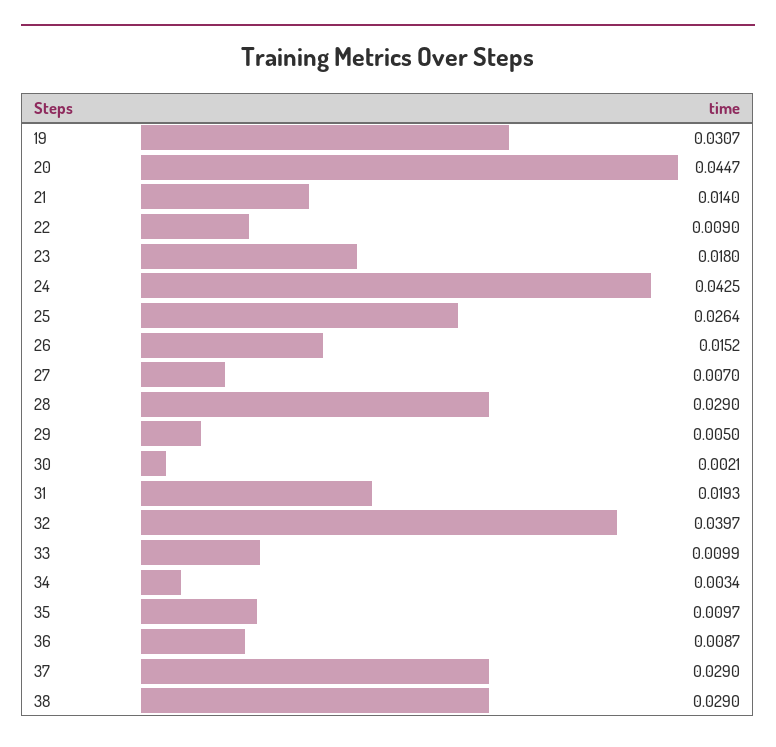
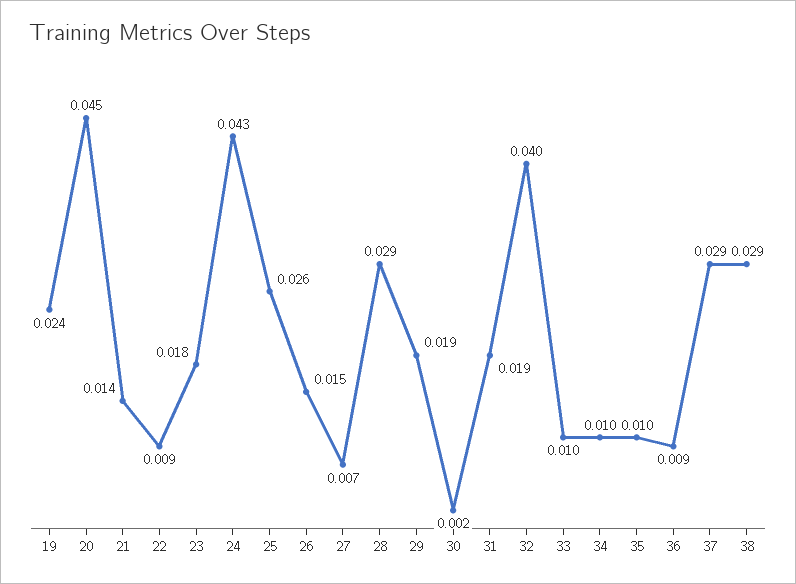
19: 0.0307 -> 0.024
29: 0.005 -> 0.019
34: 0.0034 -> 0.01

